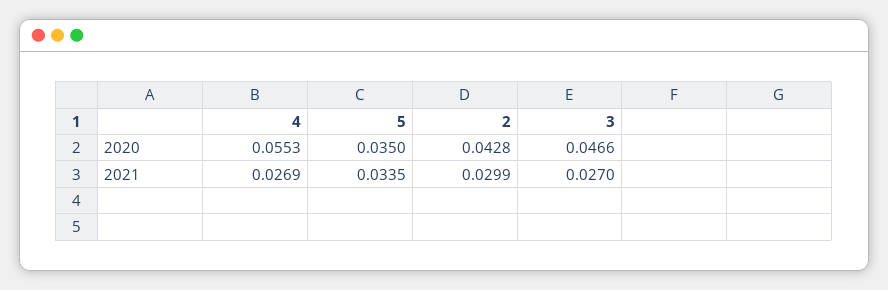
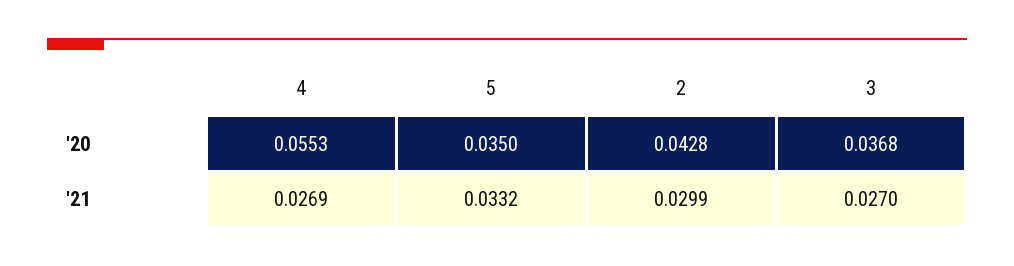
3, 2020: 0.0466 -> 0.0368
5, 2021: 0.0335 -> 0.0332

